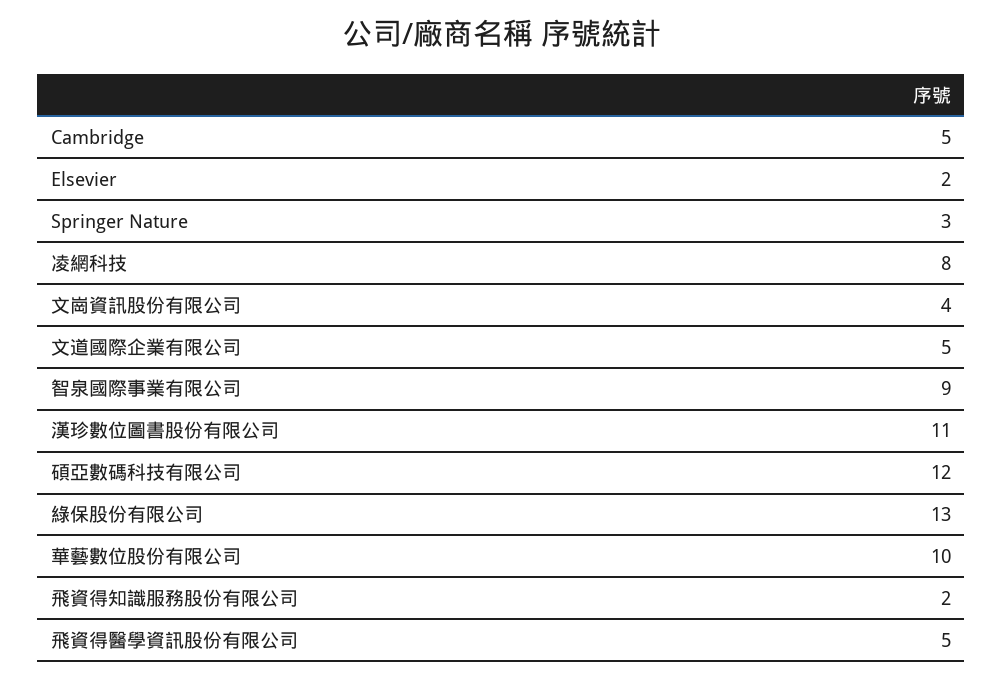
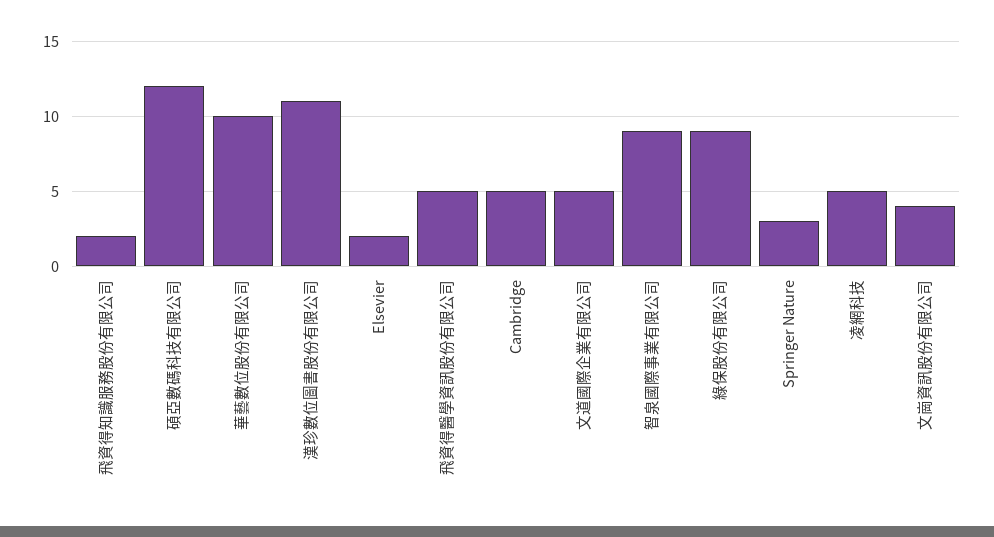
凌網科技: 8 -> 5
綠保股份有限公司: 13 -> 9

